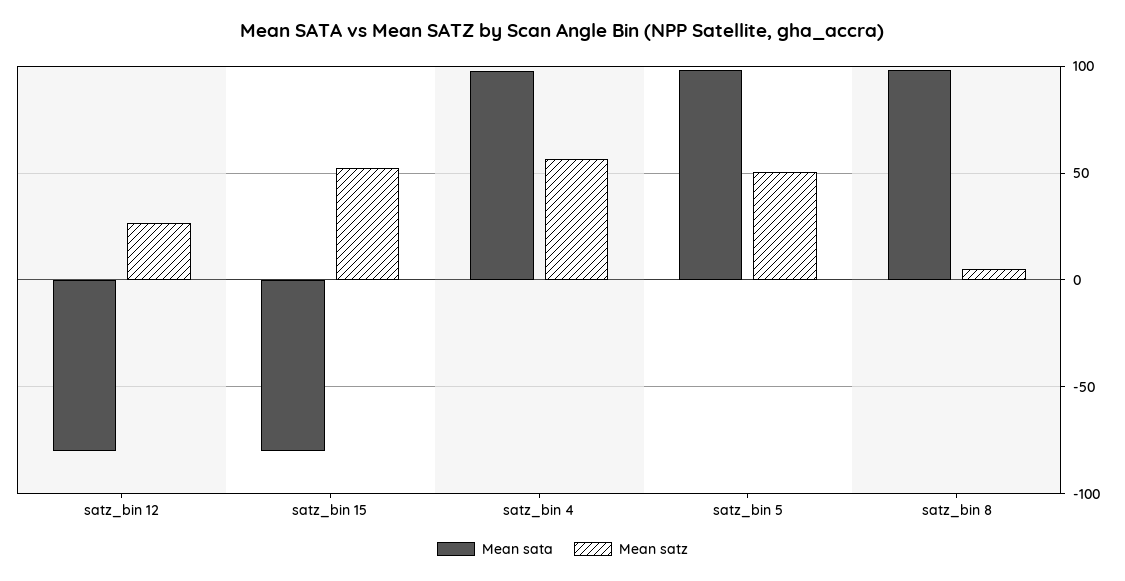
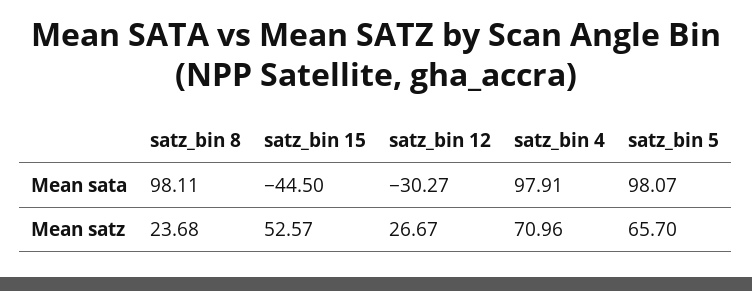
Mean sata, satz_bin 12: -80 -> -30.27
Mean sata, satz_bin 15: -80 -> -44.5
Mean satz, satz_bin 4: 55 -> 70.96
Mean satz, satz_bin 5: 50 -> 65.7
Mean satz, satz_bin 8: 5 -> 23.68

